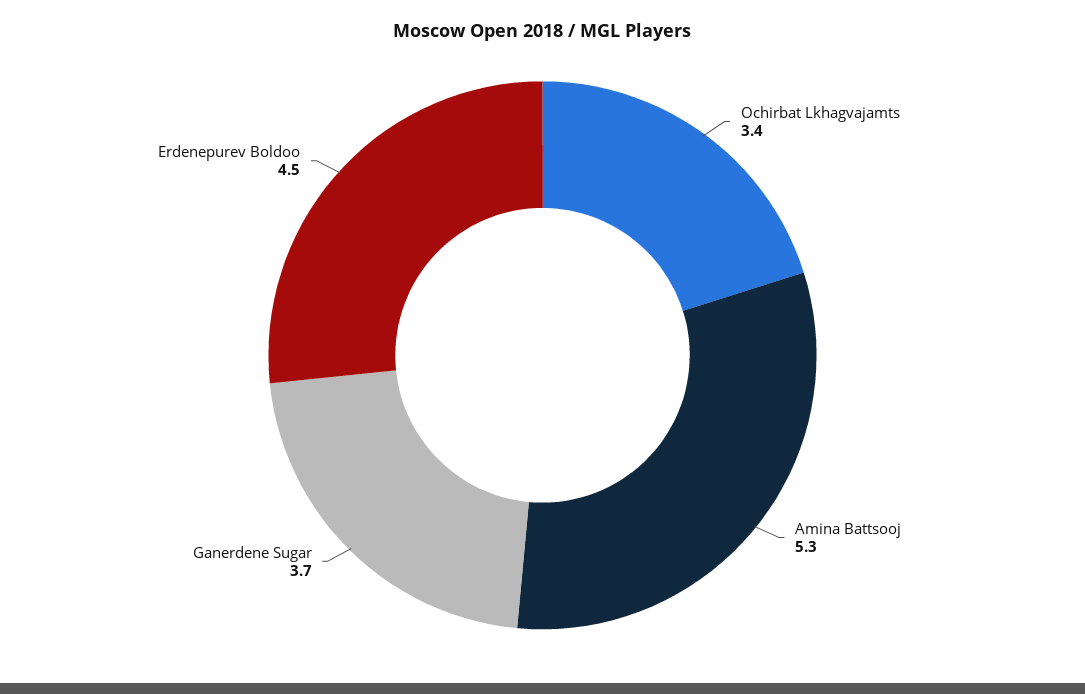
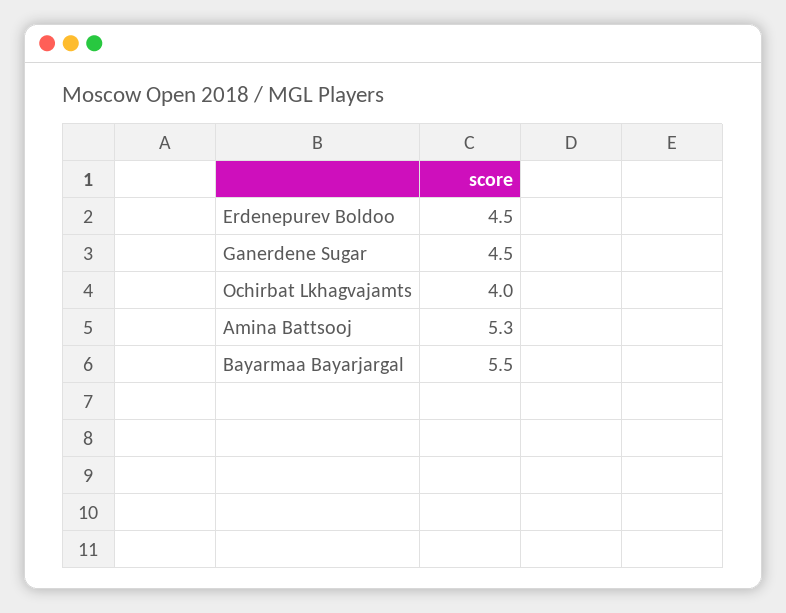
Ochirbat Lkhagvajamts: 3.4 -> 4
Ganerdene Sugar: 3.7 -> 4.5
Bayarmaa Bayarjargal: none -> 5.5

